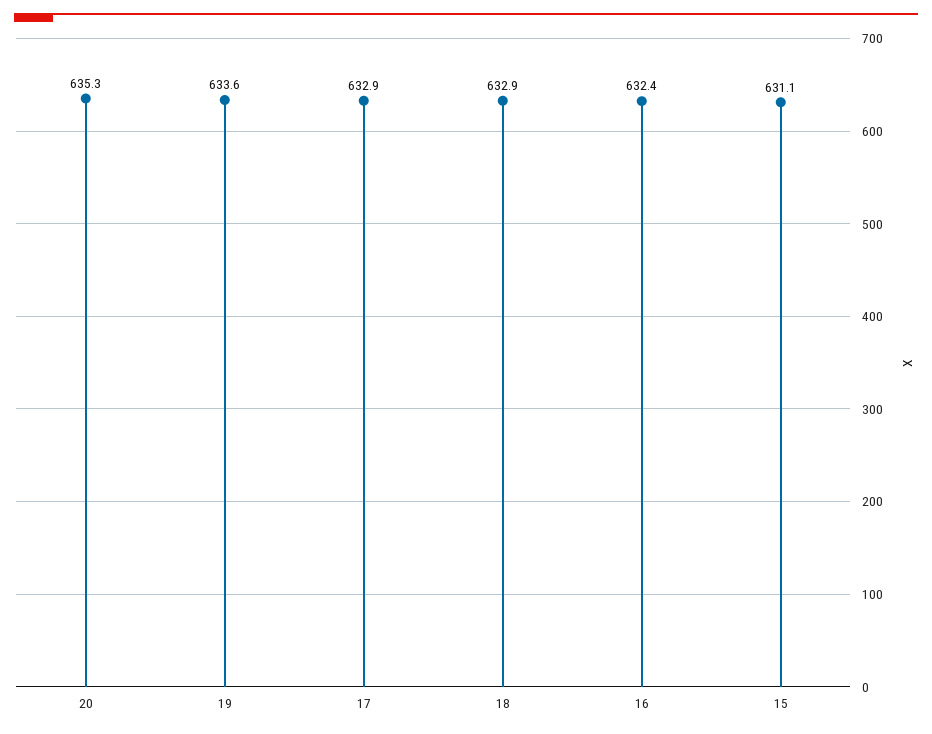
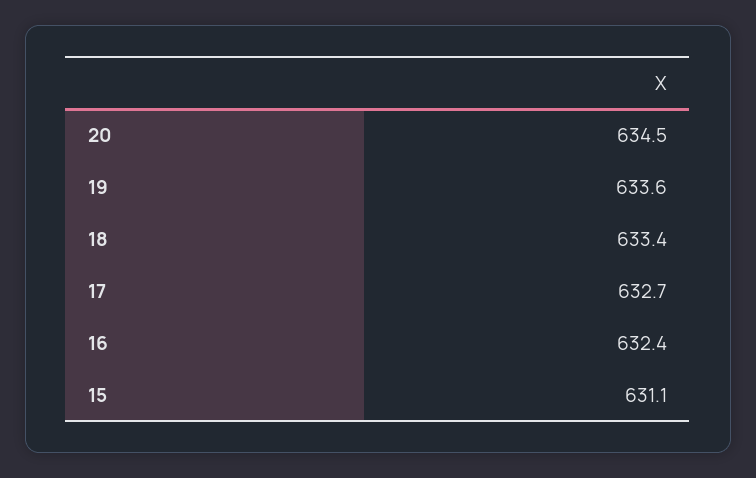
20: 635.3 -> 634.5
17: 632.9 -> 632.7
18: 632.9 -> 633.4

